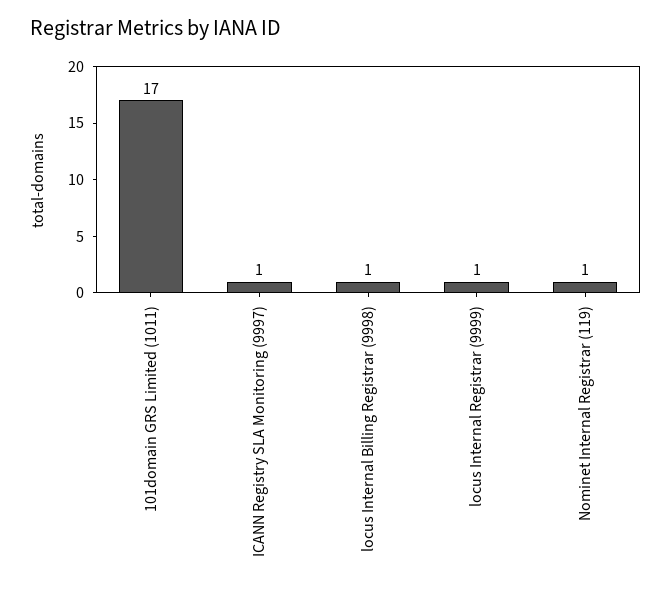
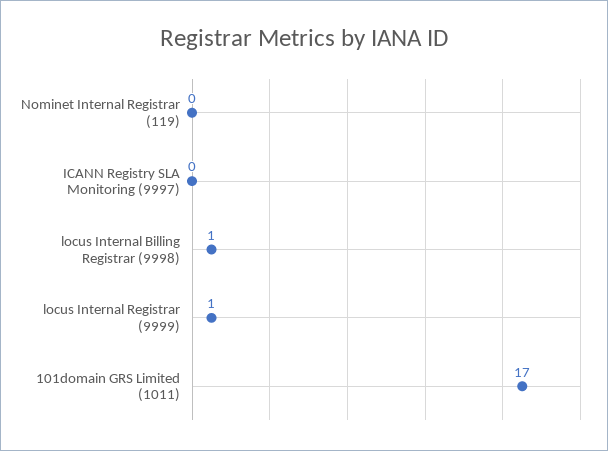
ICANN Registry SLA Monitoring (9997): 1 -> 0
Nominet Internal Registrar (119): 1 -> 0

